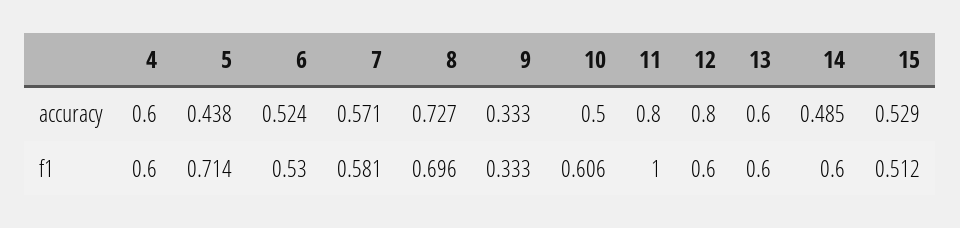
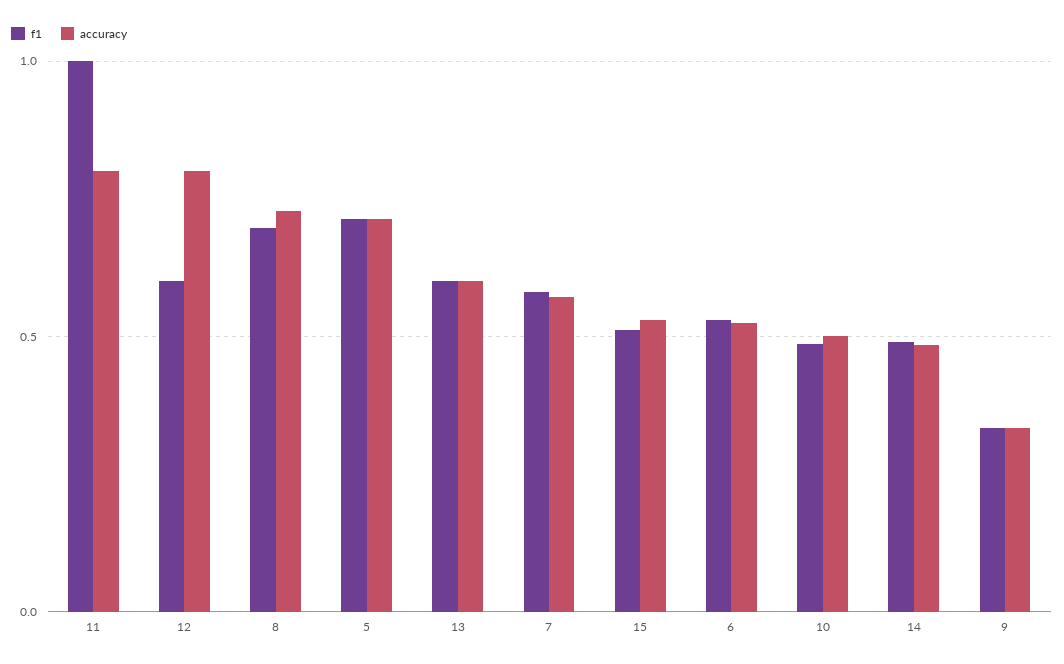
accuracy, 4: 0.6 -> none
accuracy, 5: 0.438 -> 0.7
f1, 4: 0.6 -> none
f1, 10: 0.606 -> 0.5
f1, 14: 0.6 -> 0.5

